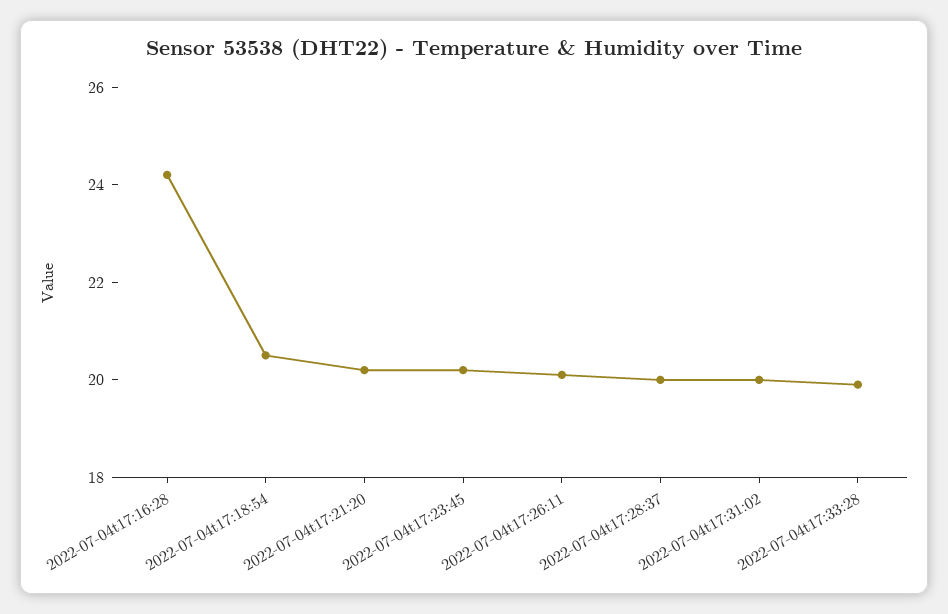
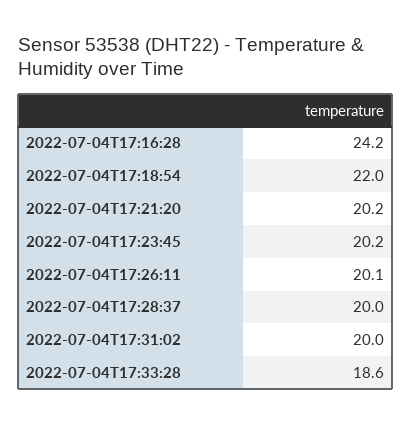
2022-07-04t17:18:54: 20.5 -> 22
2022-07-04t17:33:28: 20 -> 18.6

